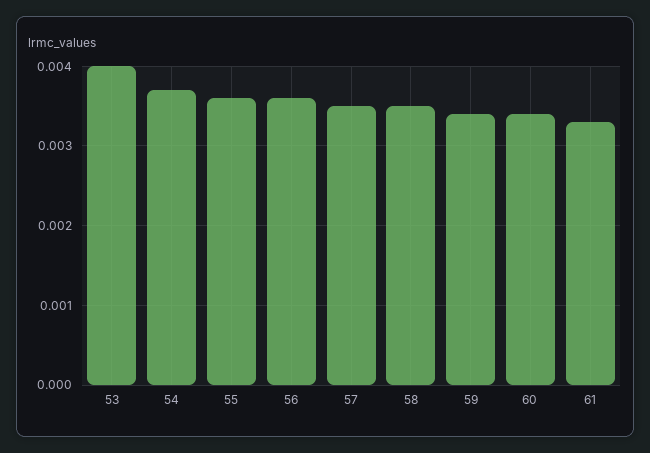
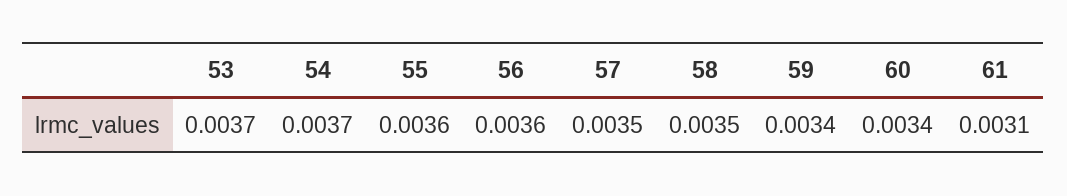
53: 0.004 -> 0.0037
61: 0.0033 -> 0.0031

